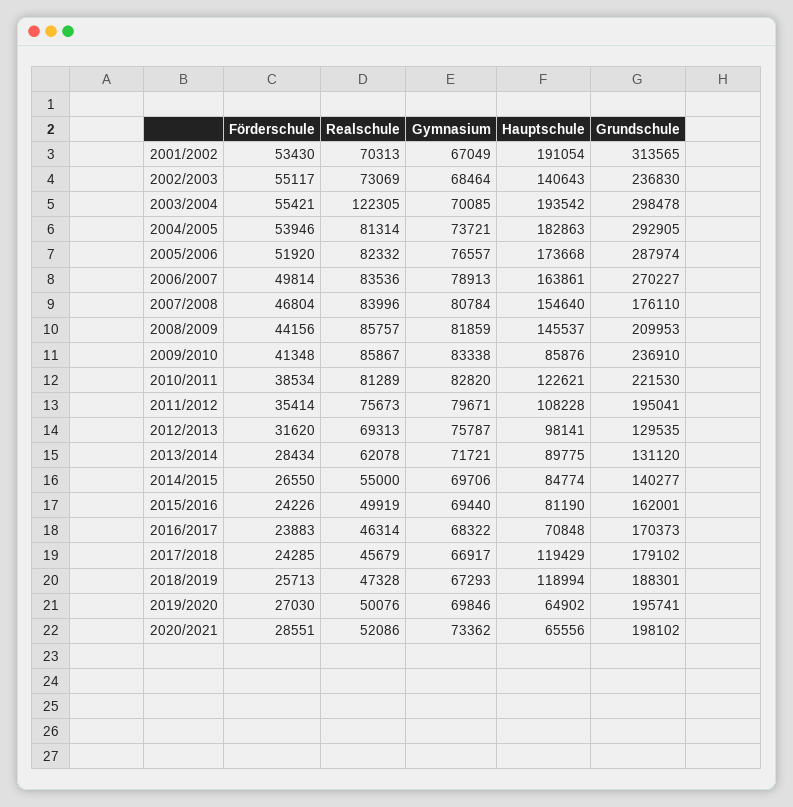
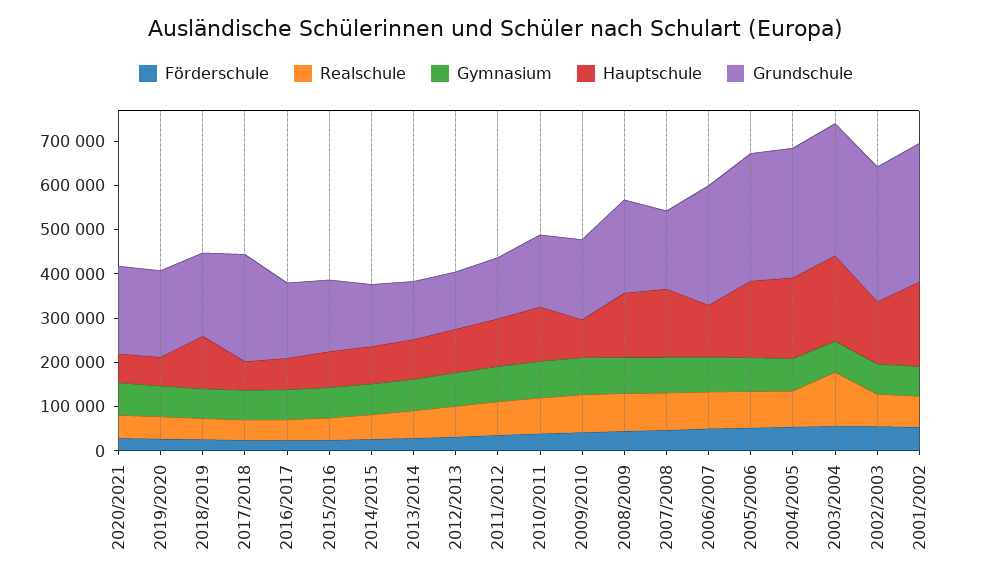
Grundschule, 2002/2003: 236830 -> 300000
Hauptschule, 2006/2007: 163861 -> 120000
Grundschule, 2009/2010: 236910 -> 180000
Grundschule, 2010/2011: 221530 -> 160000
Grundschule, 2011/2012: 195041 -> 140000
Hauptschule, 2017/2018: 119429 -> 60000
Grundschule, 2017/2018: 179102 -> 240000

